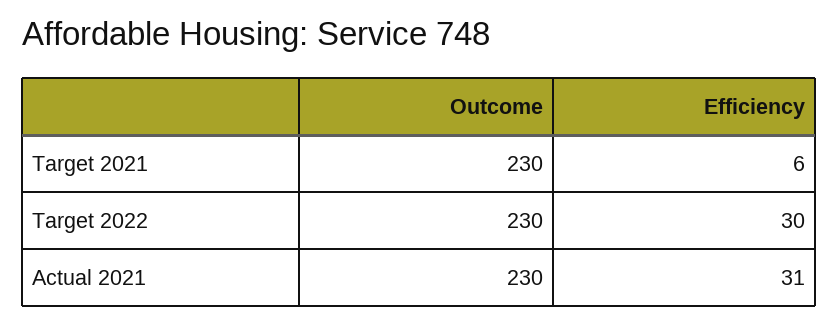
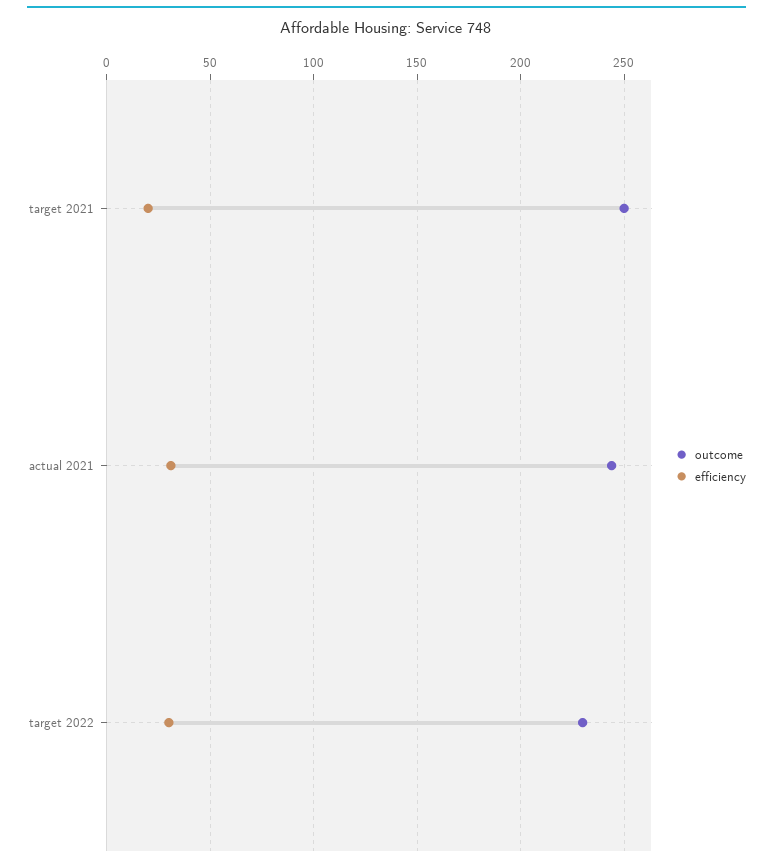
Outcome, Target 2021: 230 -> 250
Efficiency, Target 2021: 6 -> 20
Outcome, Actual 2021: 230 -> 245

